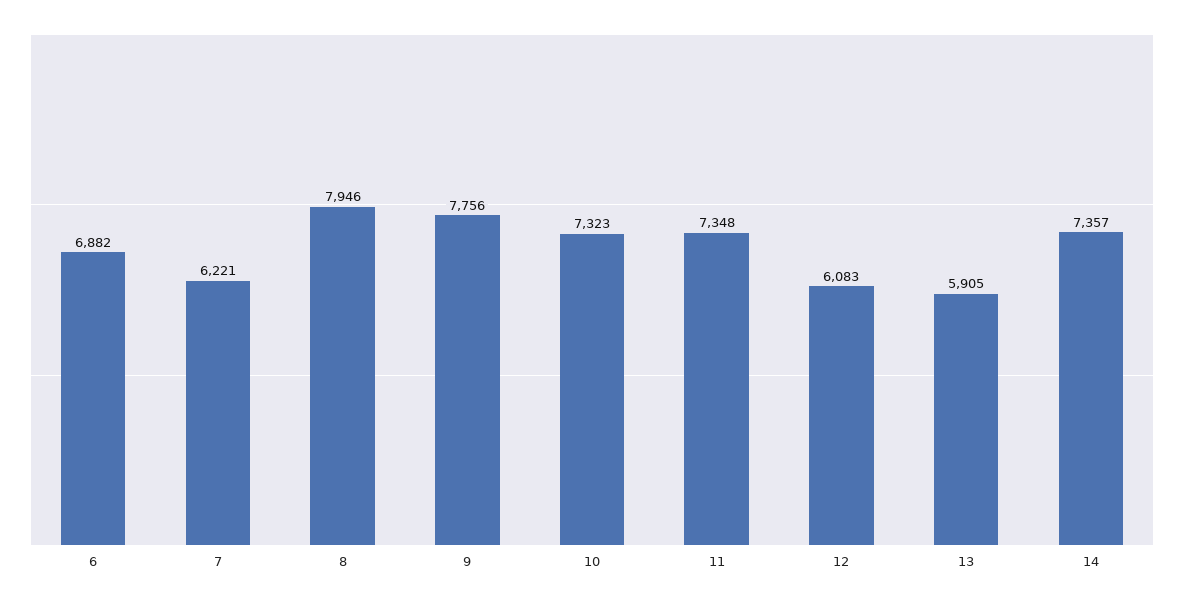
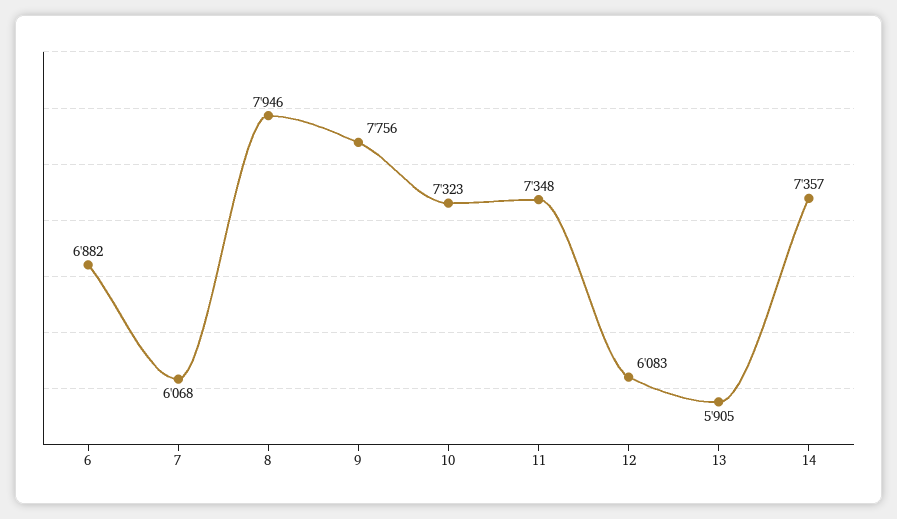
7: 6221 -> 6068

